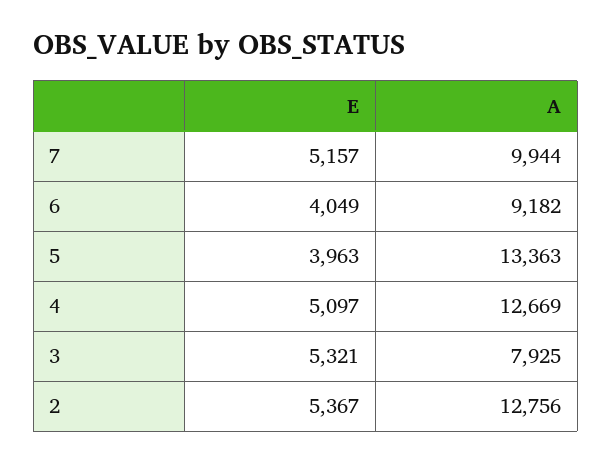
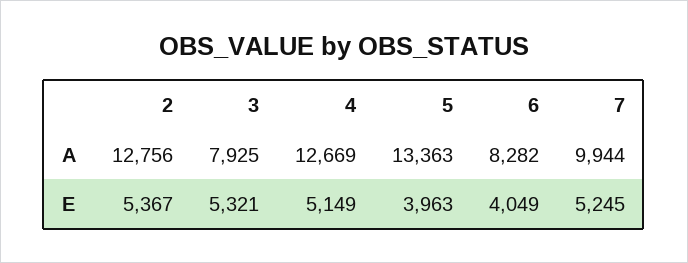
E, 7: 5157 -> 5245
A, 6: 9182 -> 8282
E, 4: 5097 -> 5149

